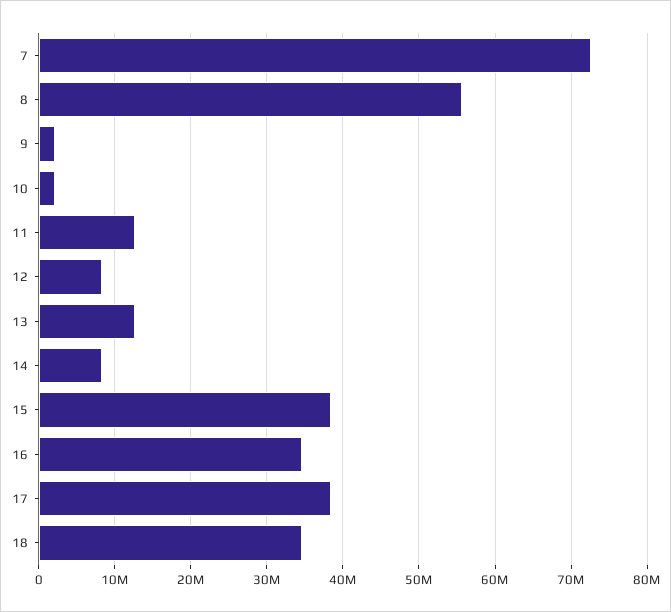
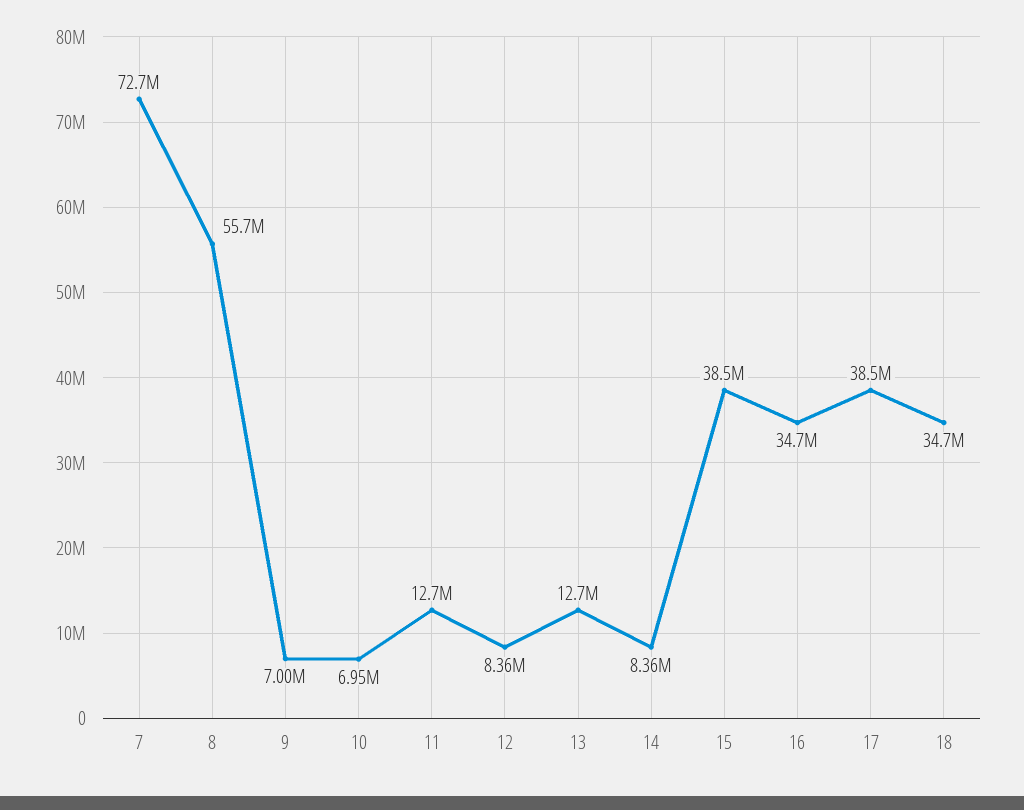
9: 2000000 -> 7000000
10: 2000000 -> 6950000

